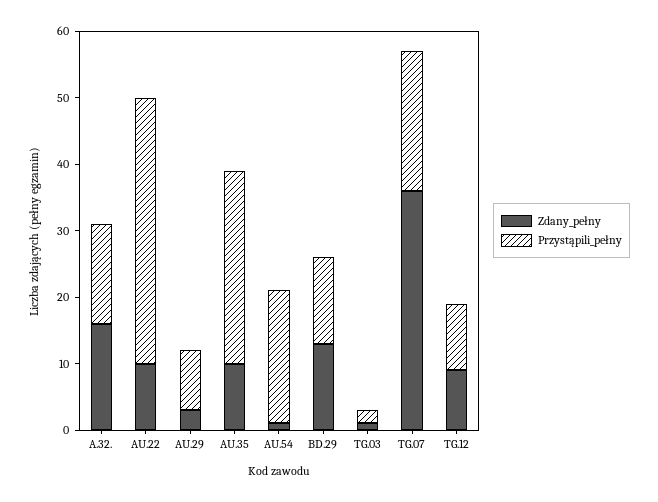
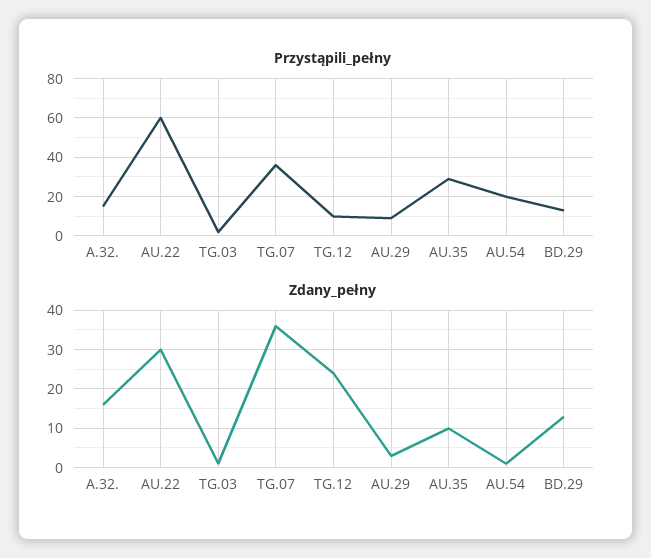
Zdany_pełny, AU.22: 10 -> 30
Przystąpili_pełny, AU.22: 40 -> 60
Przystąpili_pełny, TG.07: 20 -> 35
Zdany_pełny, TG.12: 10 -> 25

